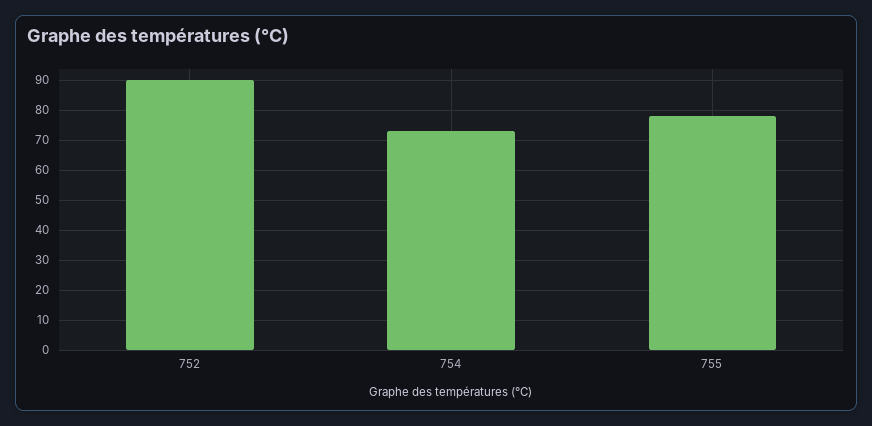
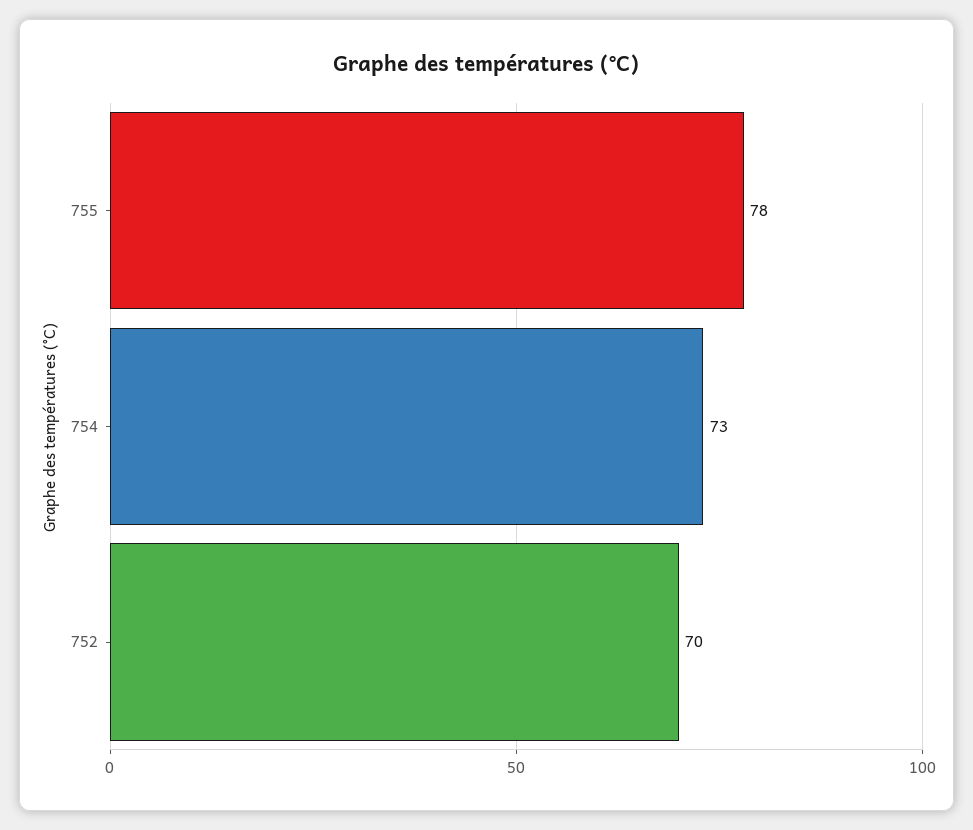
752: 90 -> 70

